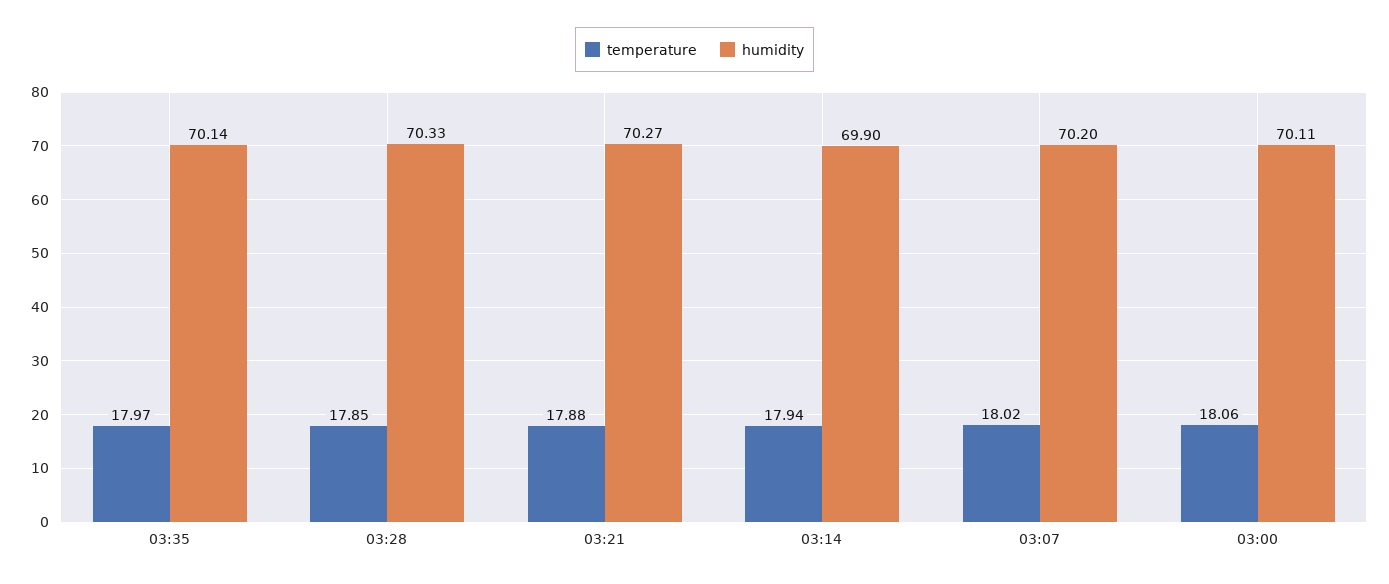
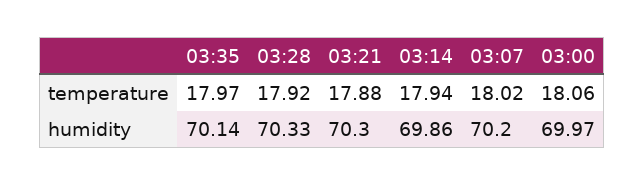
temperature, 03:28: 17.85 -> 17.92
humidity, 03:21: 70.27 -> 70.3
humidity, 03:14: 69.9 -> 69.86
humidity, 03:00: 70.11 -> 69.97

